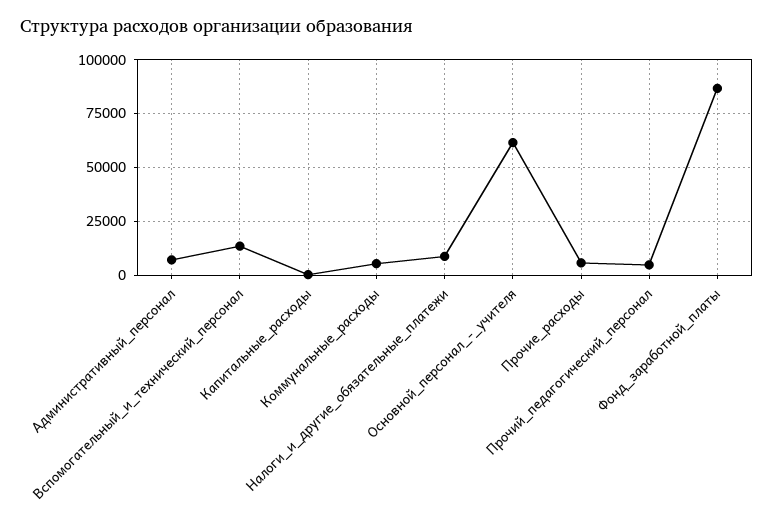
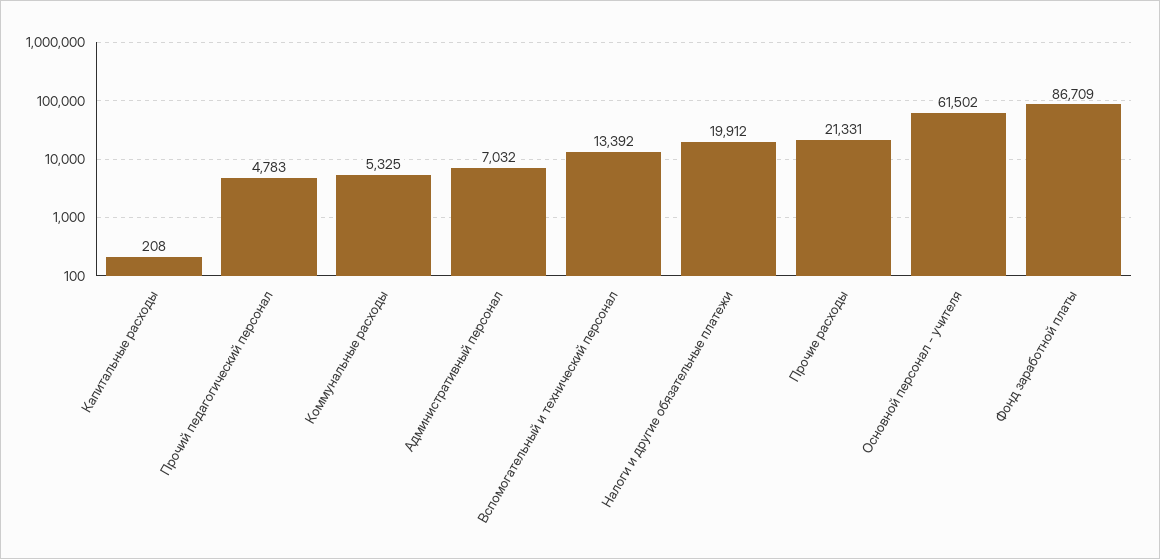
Налоги_и_другие_обязательные_платежи: 10000 -> 19912
Прочие_расходы: 5000 -> 21331

